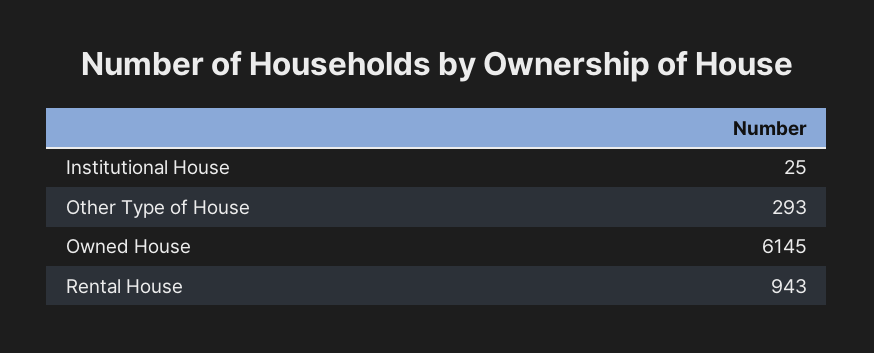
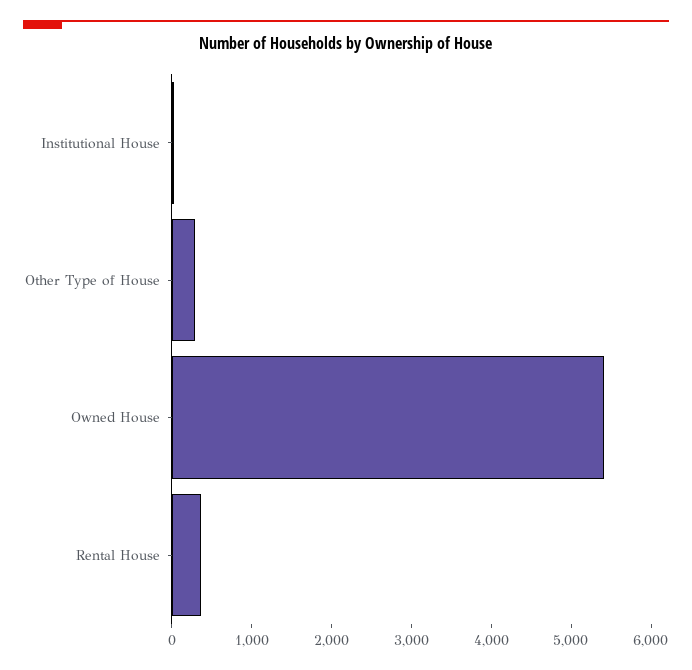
Owned House: 6145 -> 5400
Rental House: 943 -> 400

